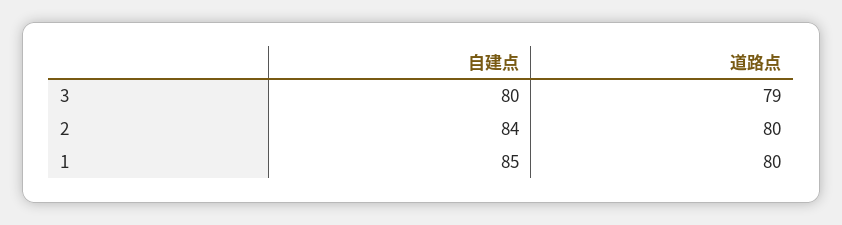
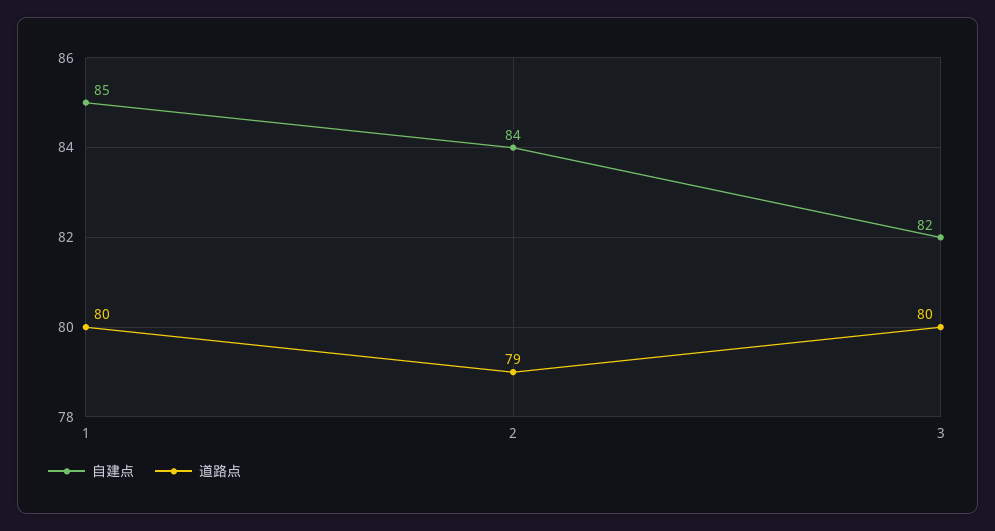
自建点, 3: 80 -> 82
道路点, 3: 79 -> 80
道路点, 2: 80 -> 79

